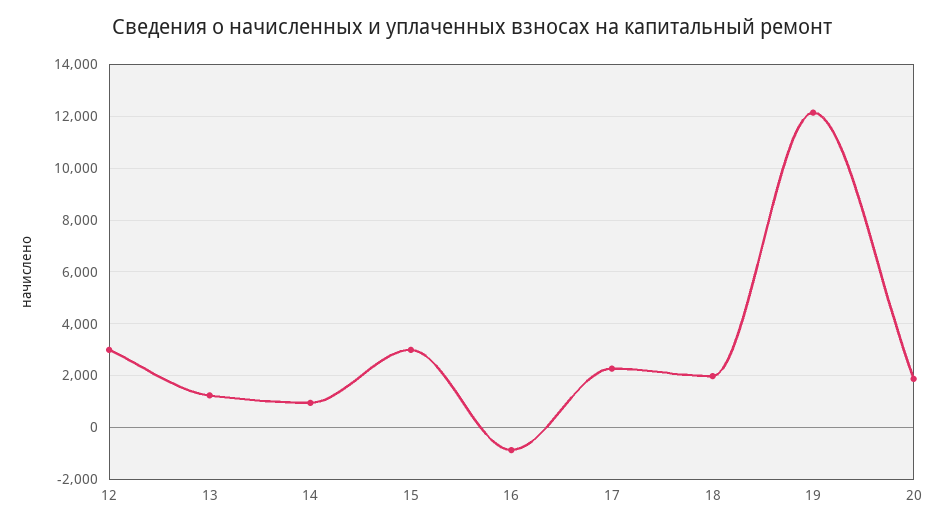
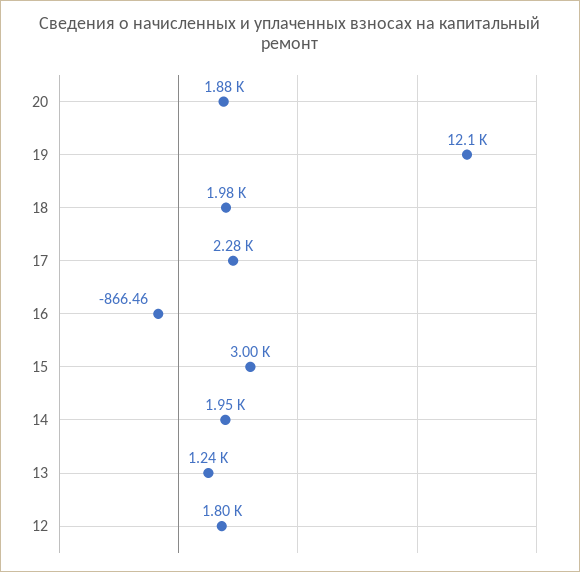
12: 3000 -> 1800
14: 1000 -> 1950

